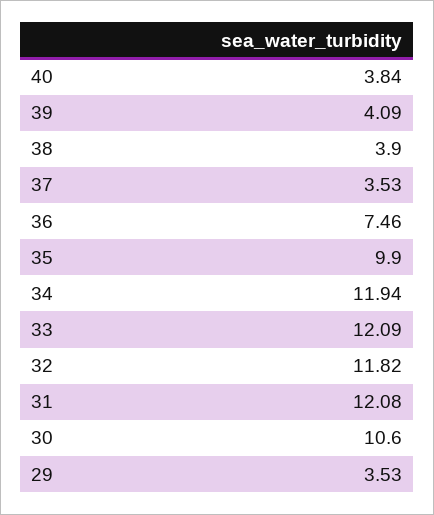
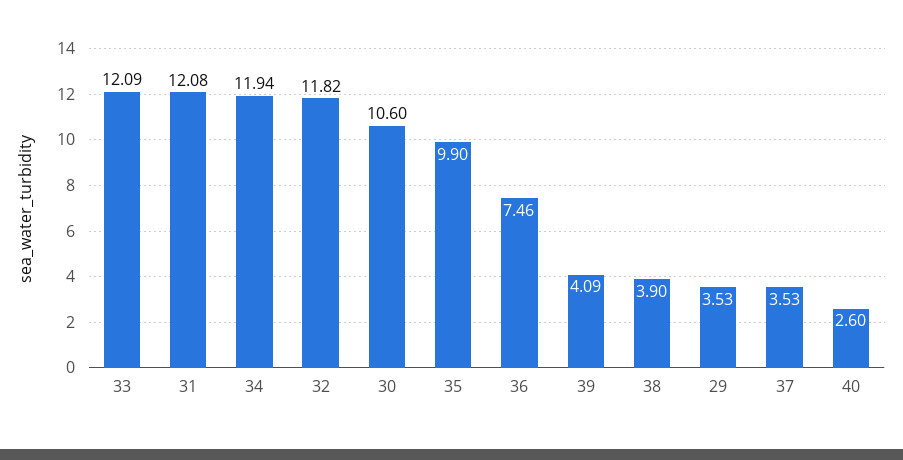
40: 3.84 -> 2.6

